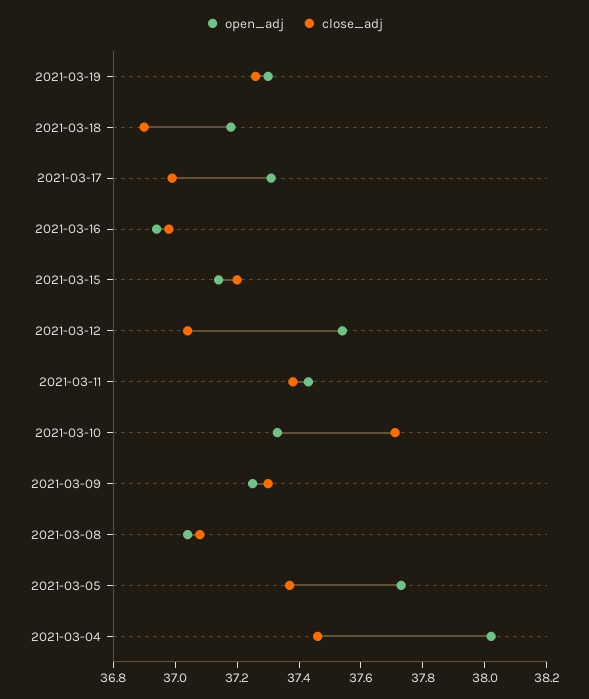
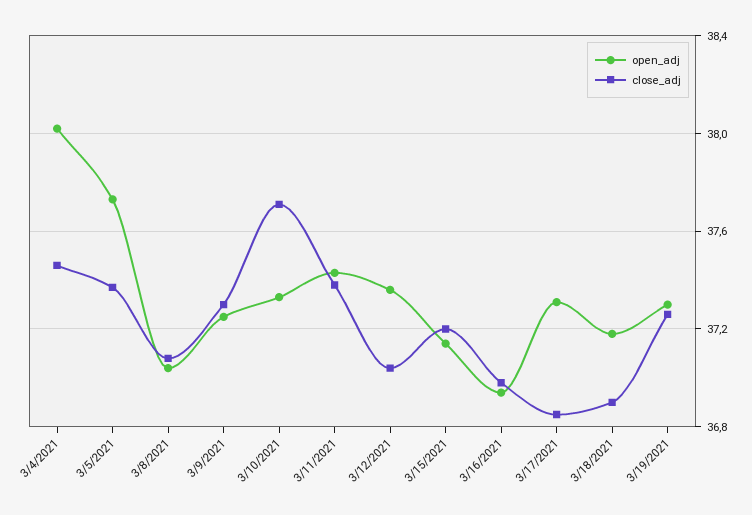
close_adj, 2021-03-17: 37 -> 36.85
open_adj, 2021-03-12: 37.55 -> 37.35

